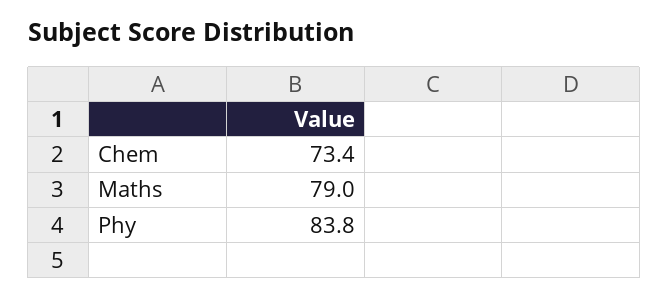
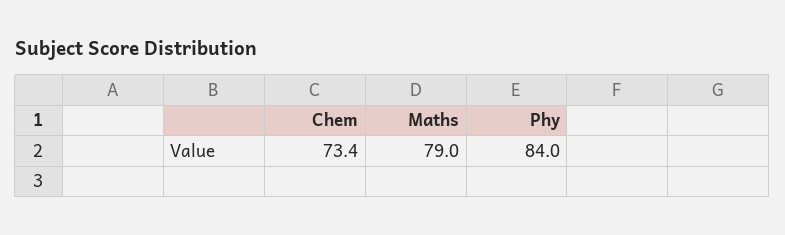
Phy: 83.8 -> 84

